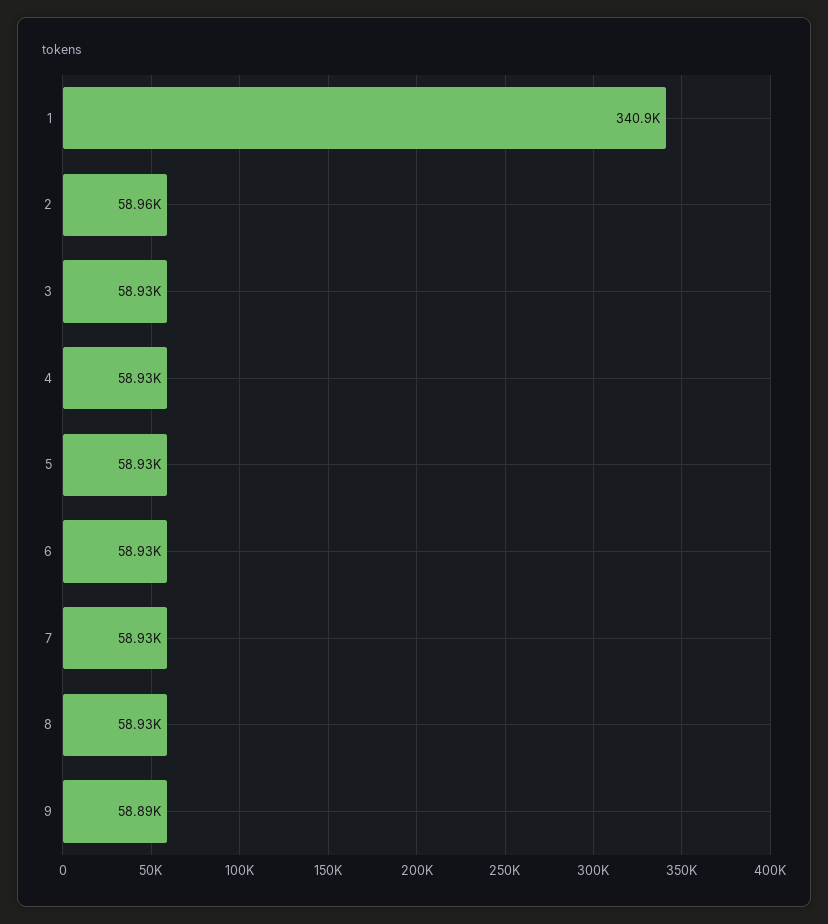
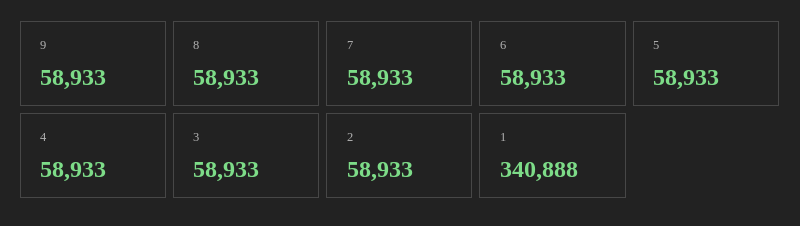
2: 58960 -> 58933
9: 58890 -> 58933

